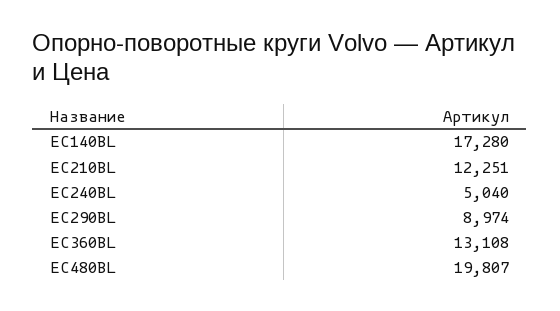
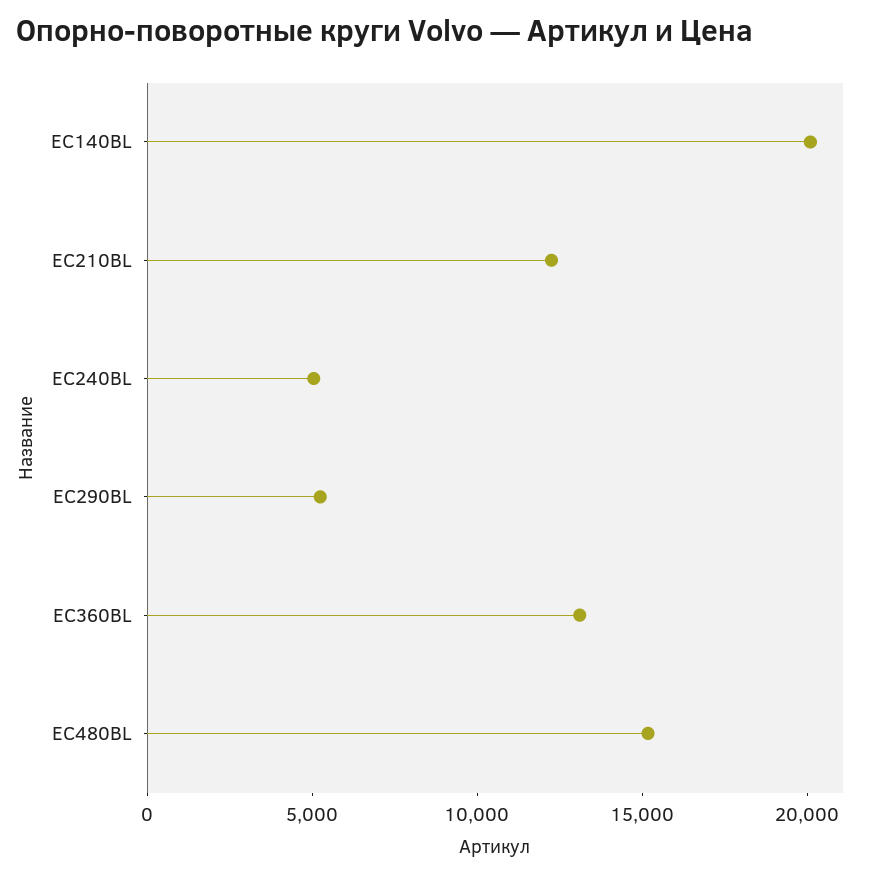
EC140BL: 17280 -> 20000
EC290BL: 8974 -> 5000
EC480BL: 19807 -> 15000

